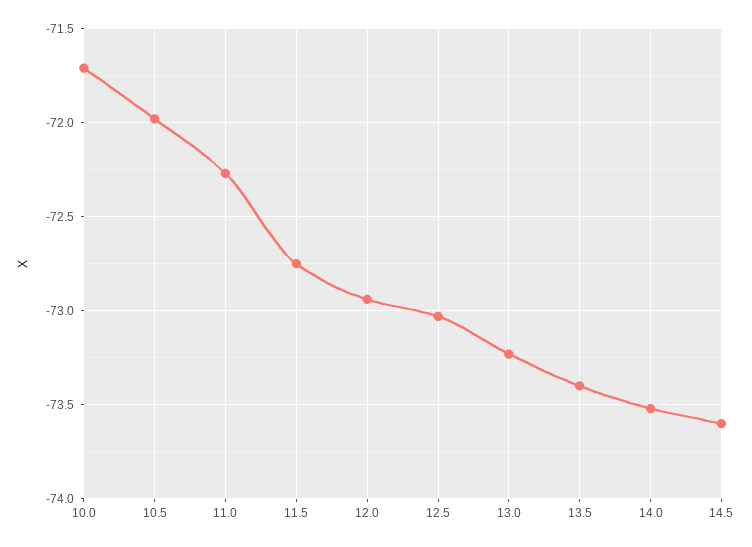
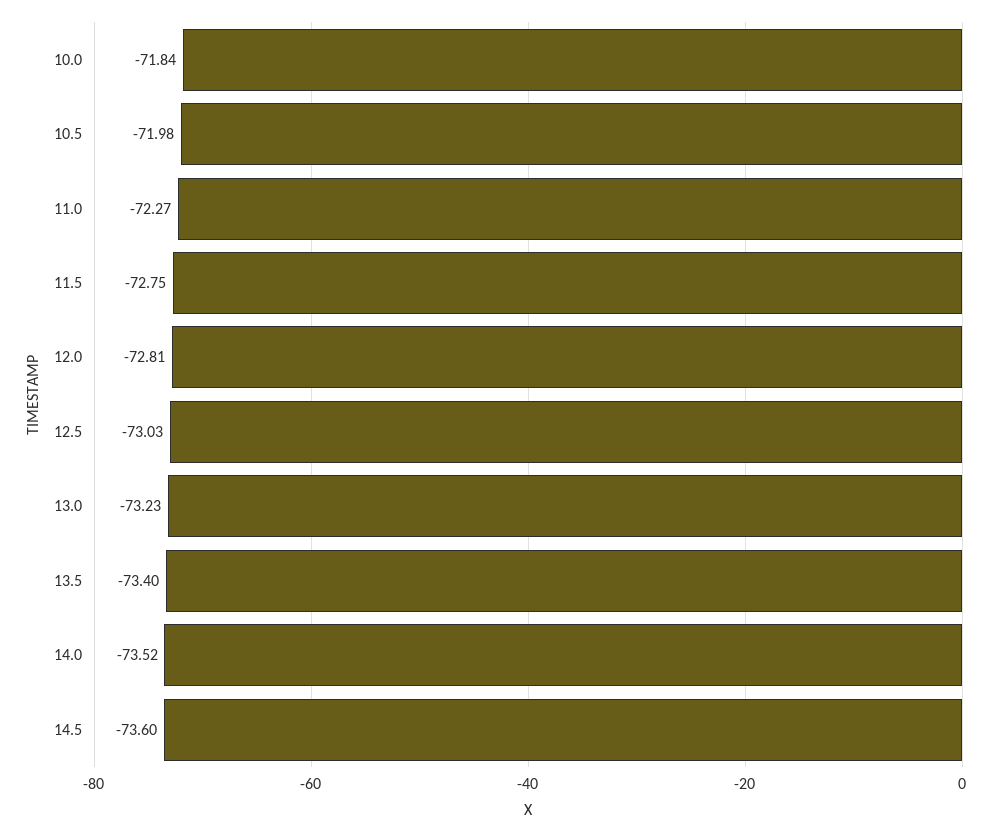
10.0: -71.7 -> -71.84
12.0: -72.95 -> -72.81

